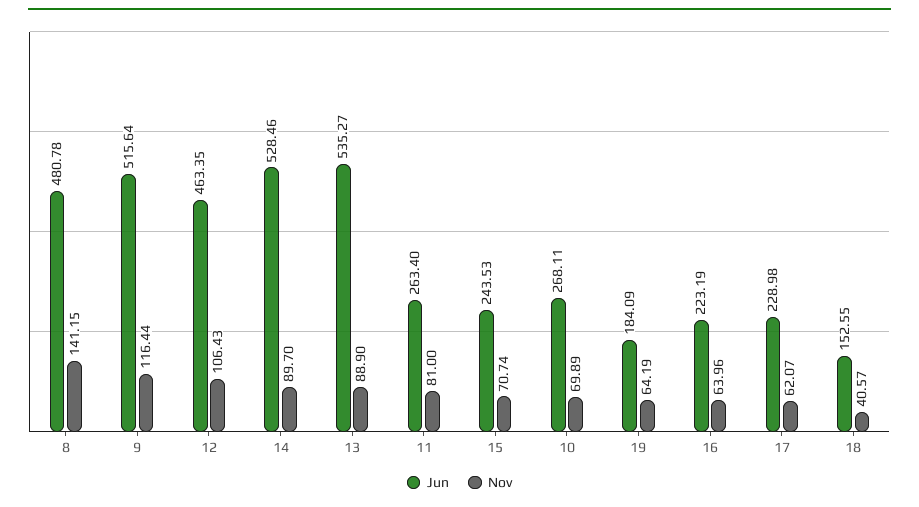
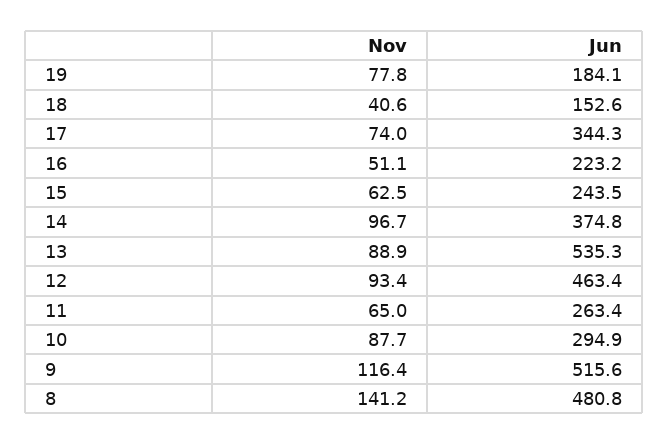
Nov, 12: 106.43 -> 93.4
Jun, 14: 528.46 -> 374.8
Nov, 14: 89.7 -> 96.7
Nov, 11: 81 -> 65
Nov, 15: 70.74 -> 62.5
Jun, 10: 268.11 -> 294.9
Nov, 10: 69.89 -> 87.7
Nov, 19: 64.19 -> 77.8
Nov, 16: 63.96 -> 51.1
Jun, 17: 228.98 -> 344.3
Nov, 17: 62.07 -> 74

